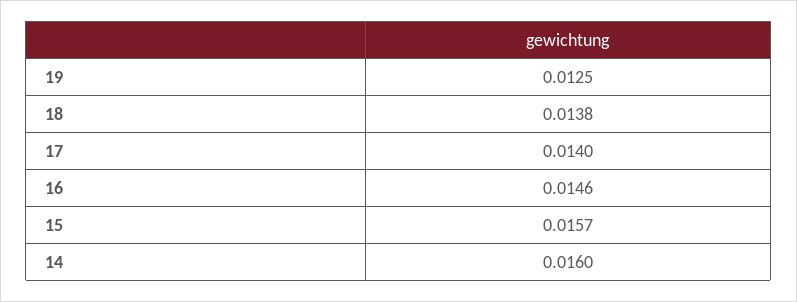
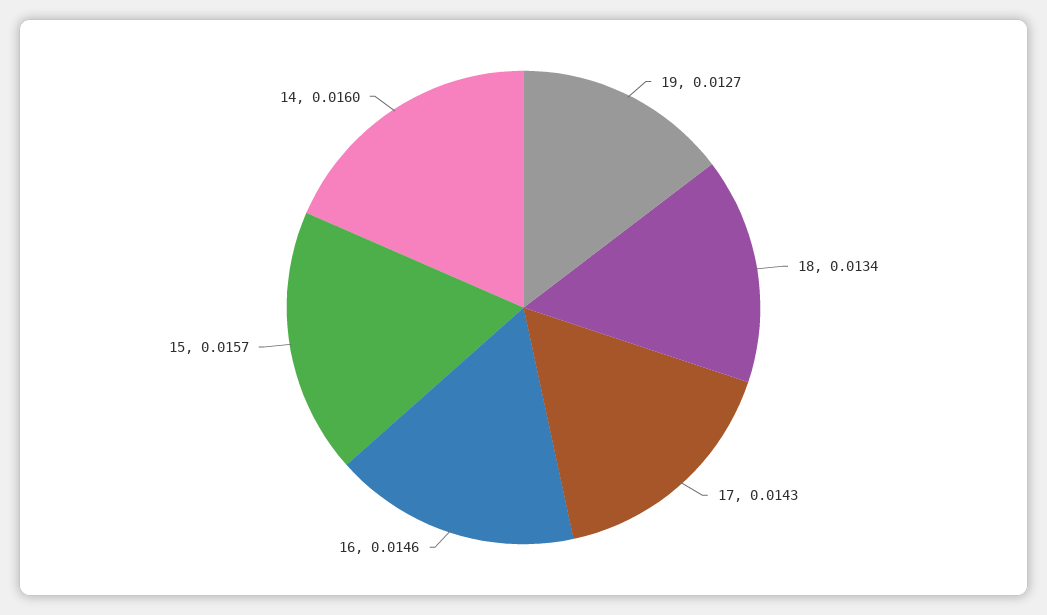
19: 0.0125 -> 0.0127
18: 0.0138 -> 0.0134
17: 0.014 -> 0.0143

